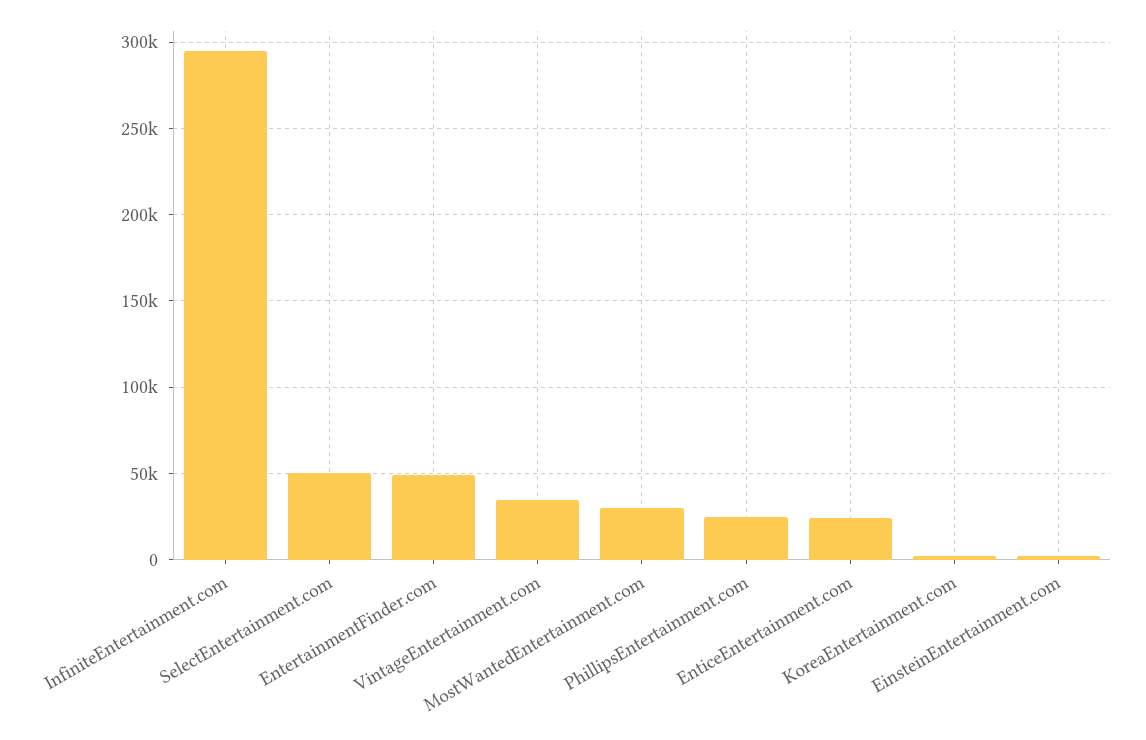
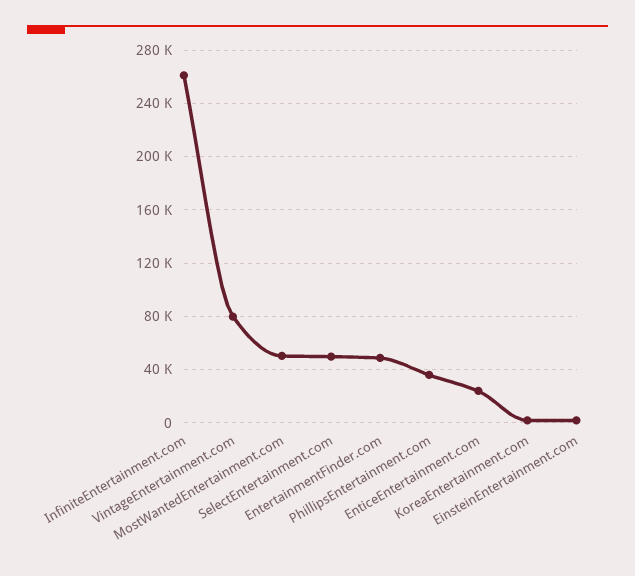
InfiniteEntertainment.com: 295000 -> 260000
VintageEntertainment.com: 35000 -> 80000
MostWantedEntertainment.com: 30000 -> 50000
PhillipsEntertainment.com: 25000 -> 35000

